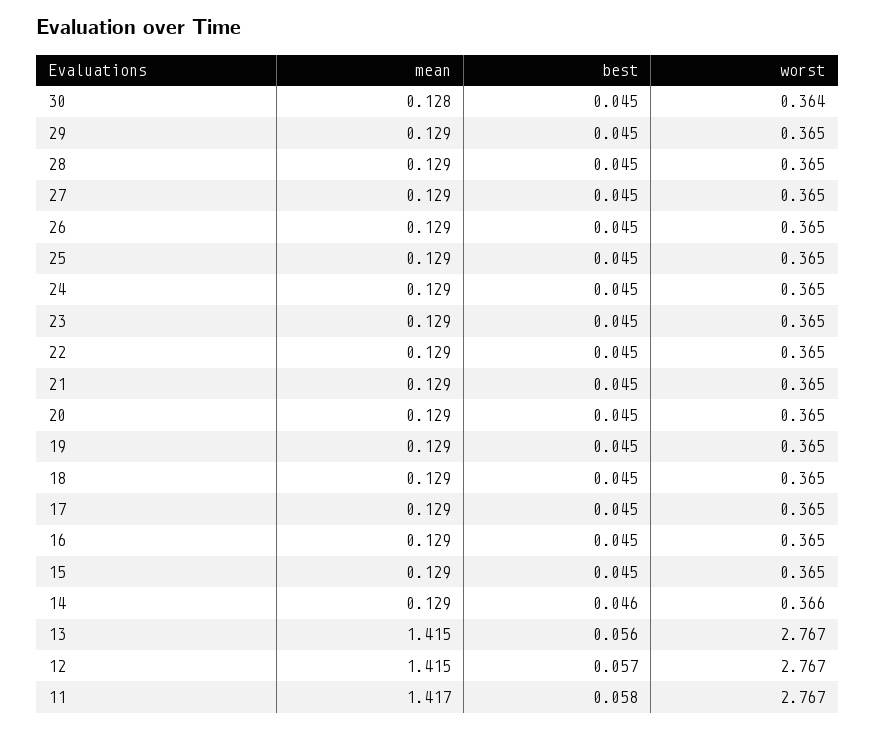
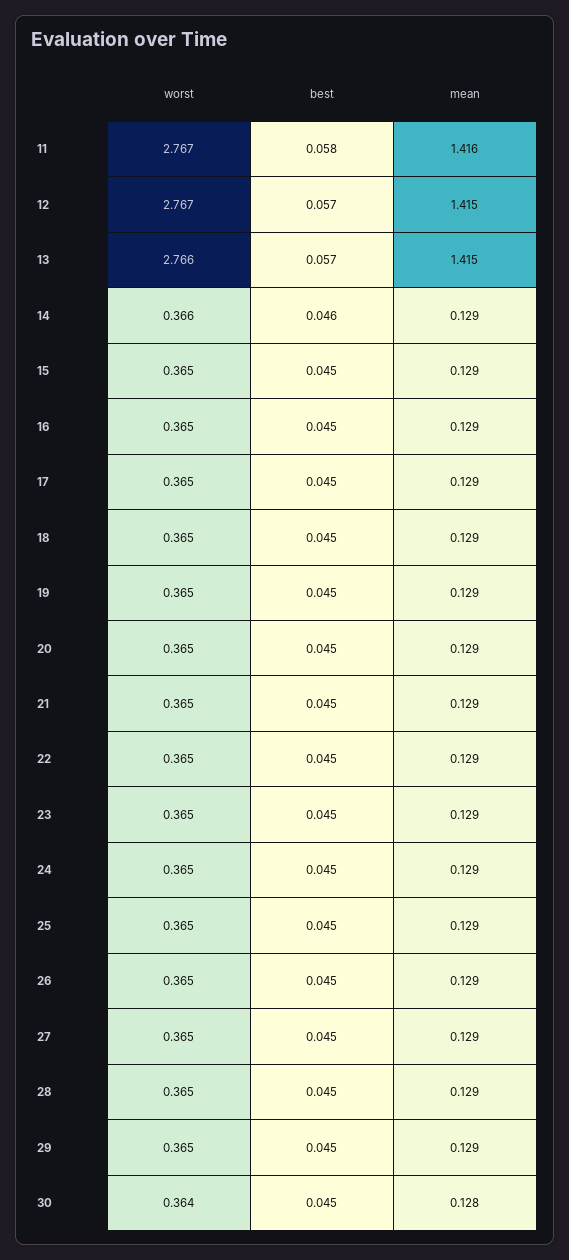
best, 13: 0.056 -> 0.057
worst, 13: 2.767 -> 2.766
mean, 11: 1.417 -> 1.416

